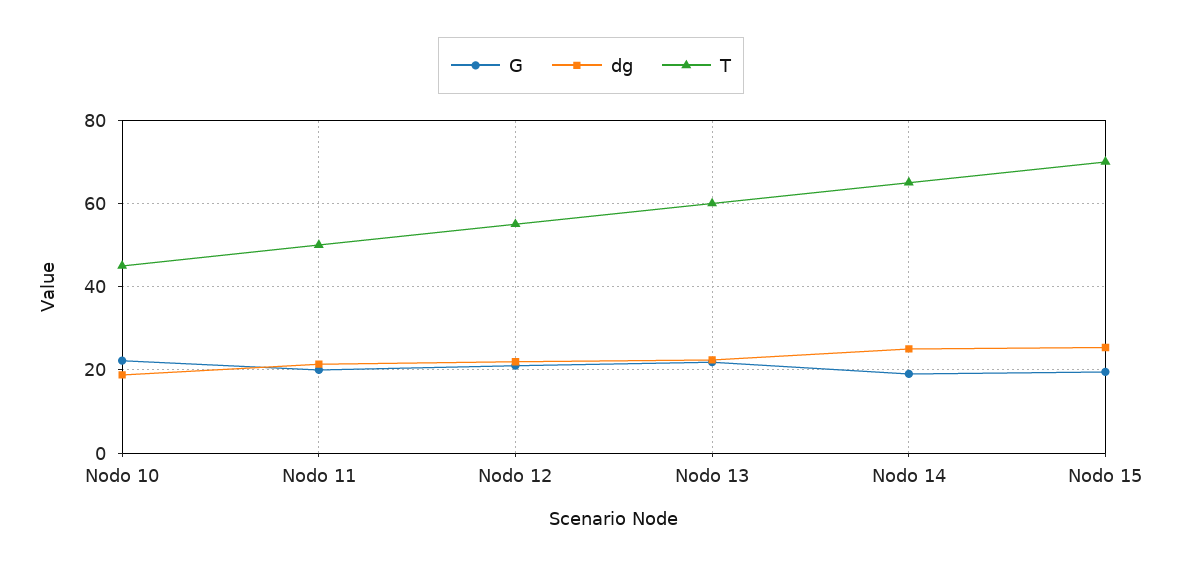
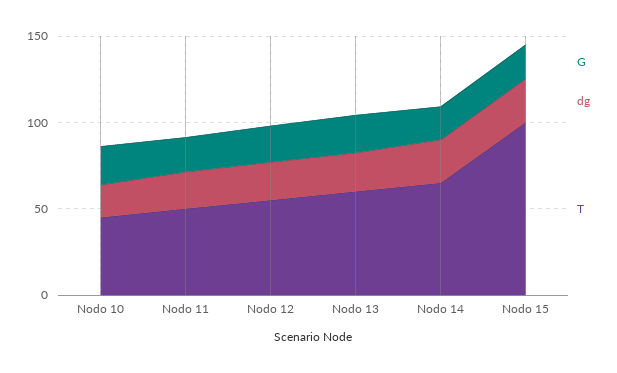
T, Nodo 15: 70 -> 100

